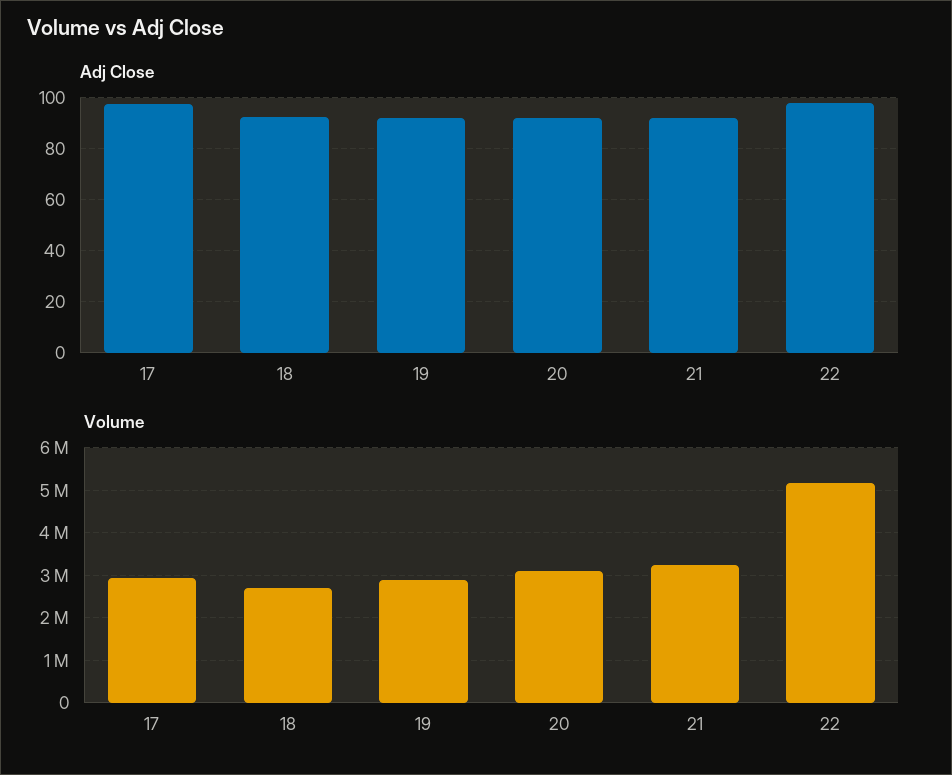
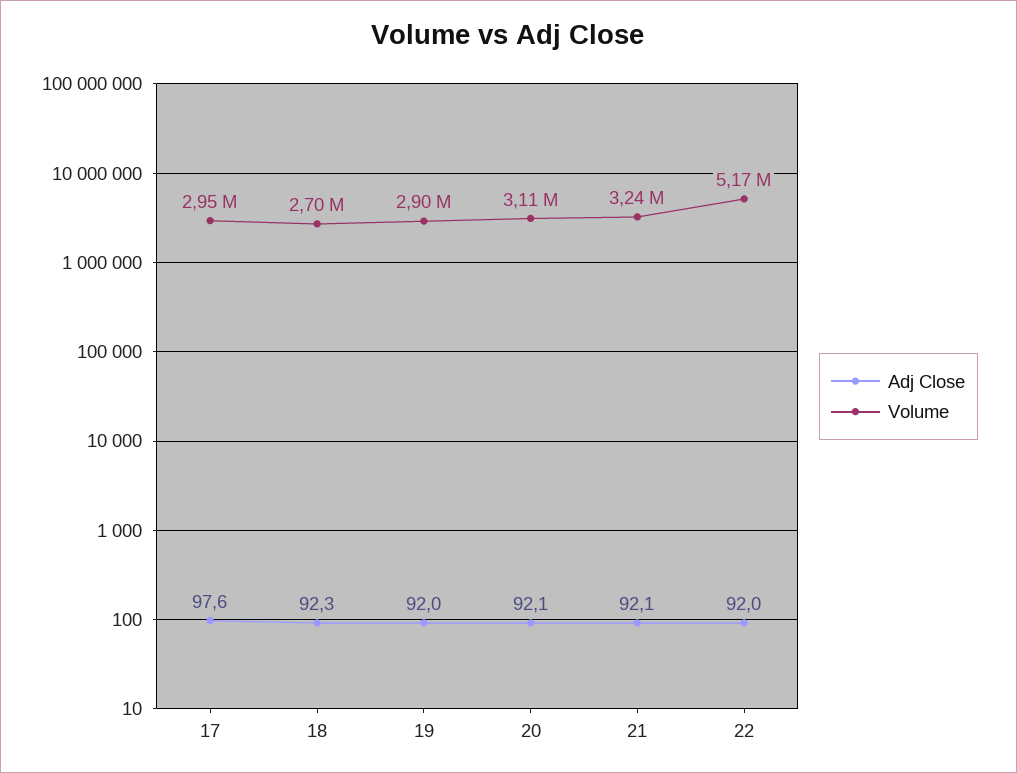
Adj Close, 22: 97.5 -> 92

